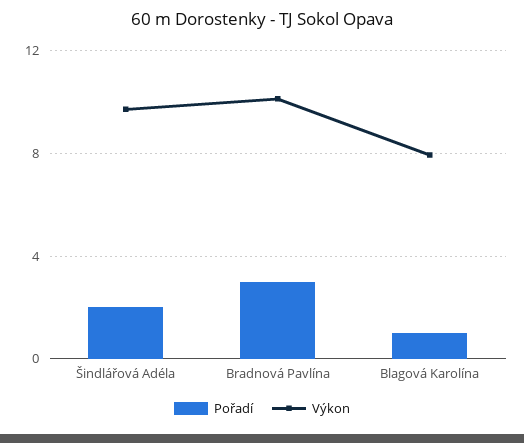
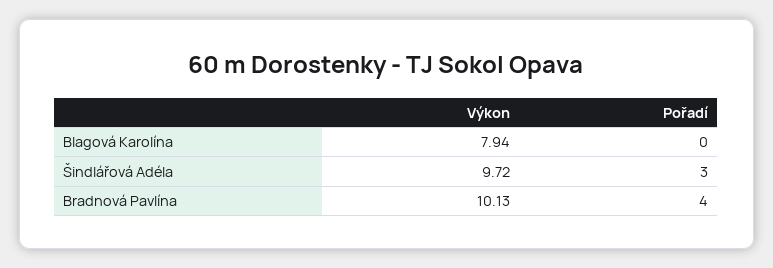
Pořadí, Šindlářová Adéla: 2 -> 3
Pořadí, Bradnová Pavlína: 3 -> 4
Pořadí, Blagová Karolína: 1 -> 0

